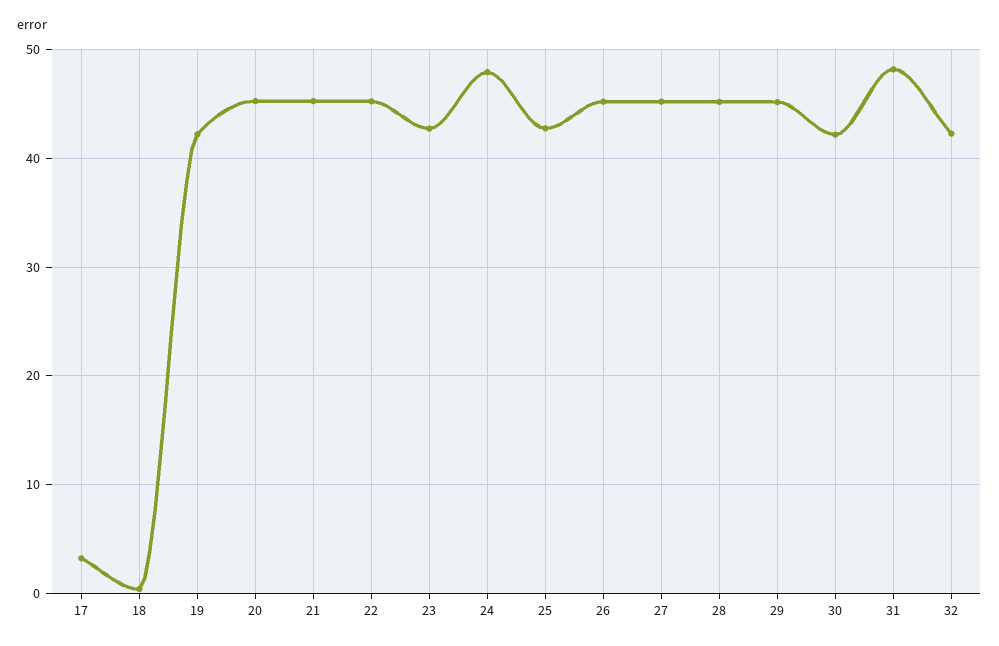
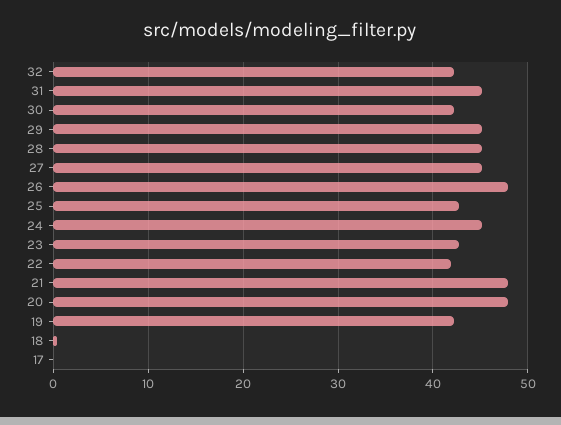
17: 3 -> 0
20: 45 -> 48
21: 45 -> 48
22: 45 -> 42
24: 48 -> 45
26: 45 -> 48
31: 48 -> 45

